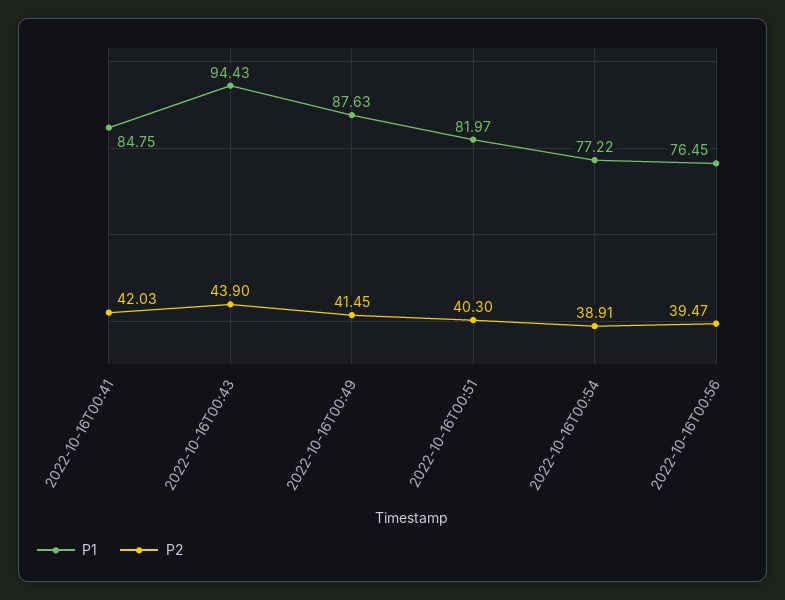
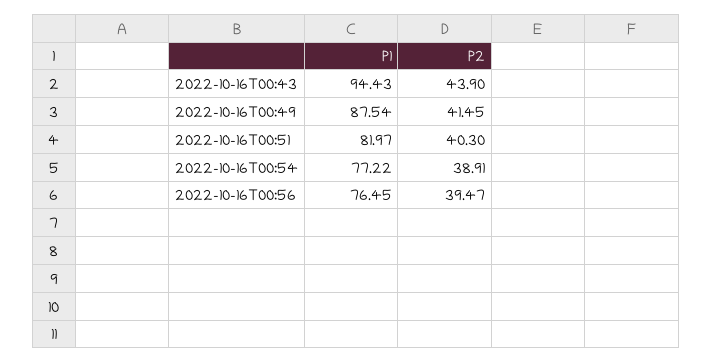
P1, 2022-10-16T00:41: 84.75 -> none
P2, 2022-10-16T00:41: 42.03 -> none
P1, 2022-10-16T00:49: 87.63 -> 87.54

